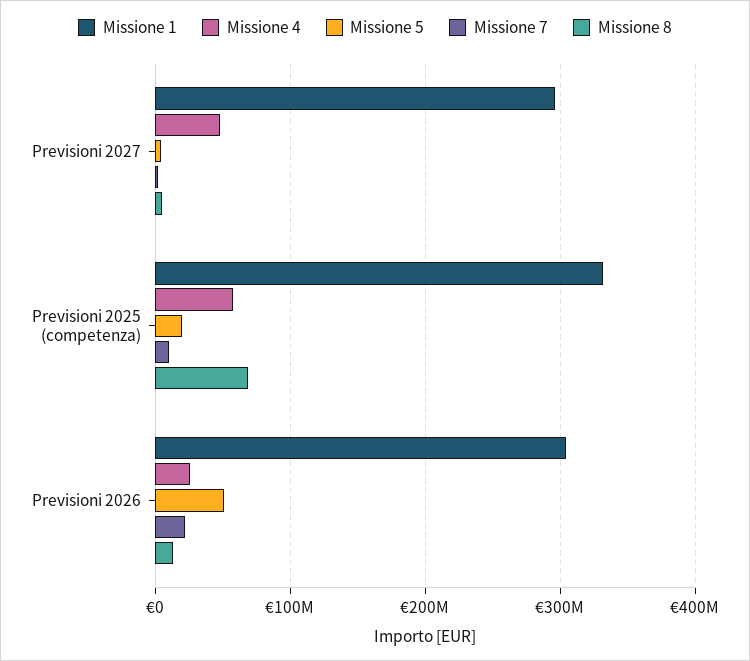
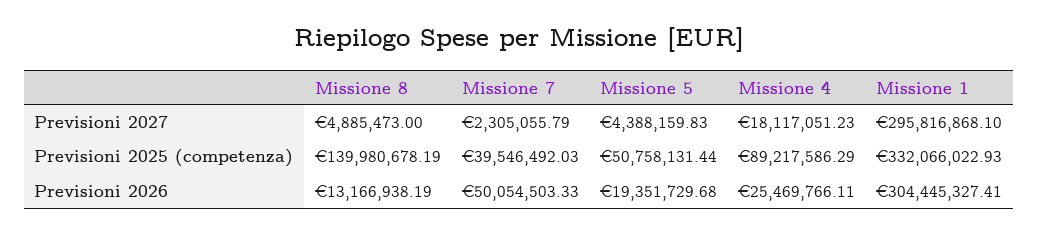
Missione 4, Previsioni 2027: 50000000 -> 18117051.23
Missione 4, Previsioni 2025 (competenza): 60000000 -> 89217586.29
Missione 5, Previsioni 2025 (competenza): 20000000 -> 50758131.44
Missione 7, Previsioni 2025 (competenza): 10000000 -> 39546492.03
Missione 8, Previsioni 2025 (competenza): 70000000 -> 139980678.19
Missione 5, Previsioni 2026: 50000000 -> 19351729.68
Missione 7, Previsioni 2026: 20000000 -> 50054503.33

